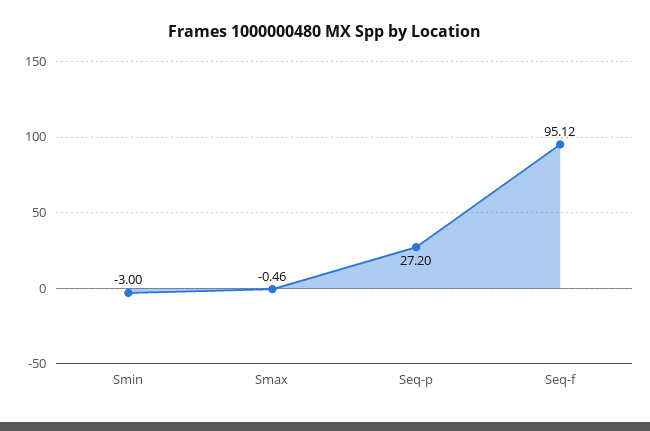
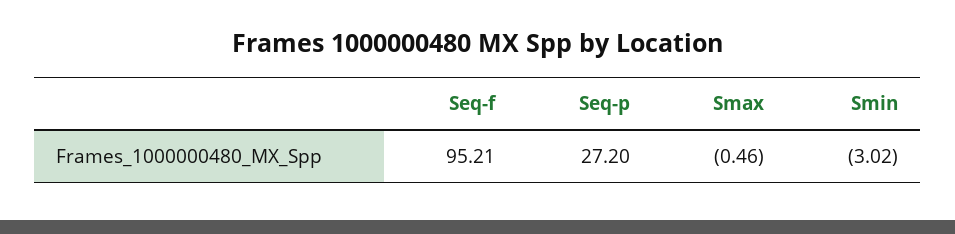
Smin: -3 -> -3.02
Seq-f: 95.12 -> 95.21

